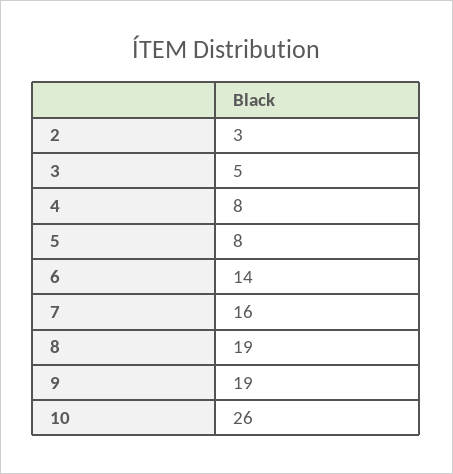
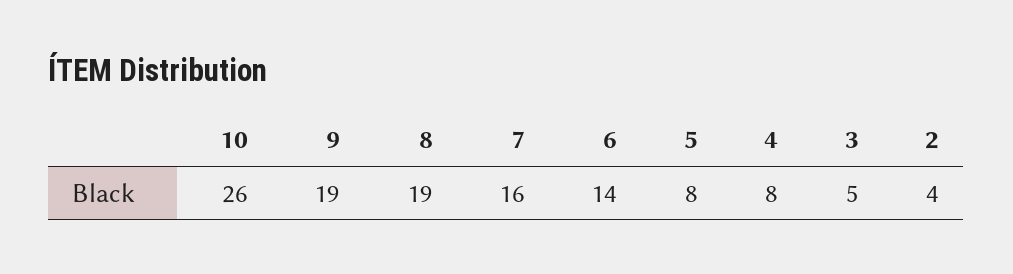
2: 3 -> 4

